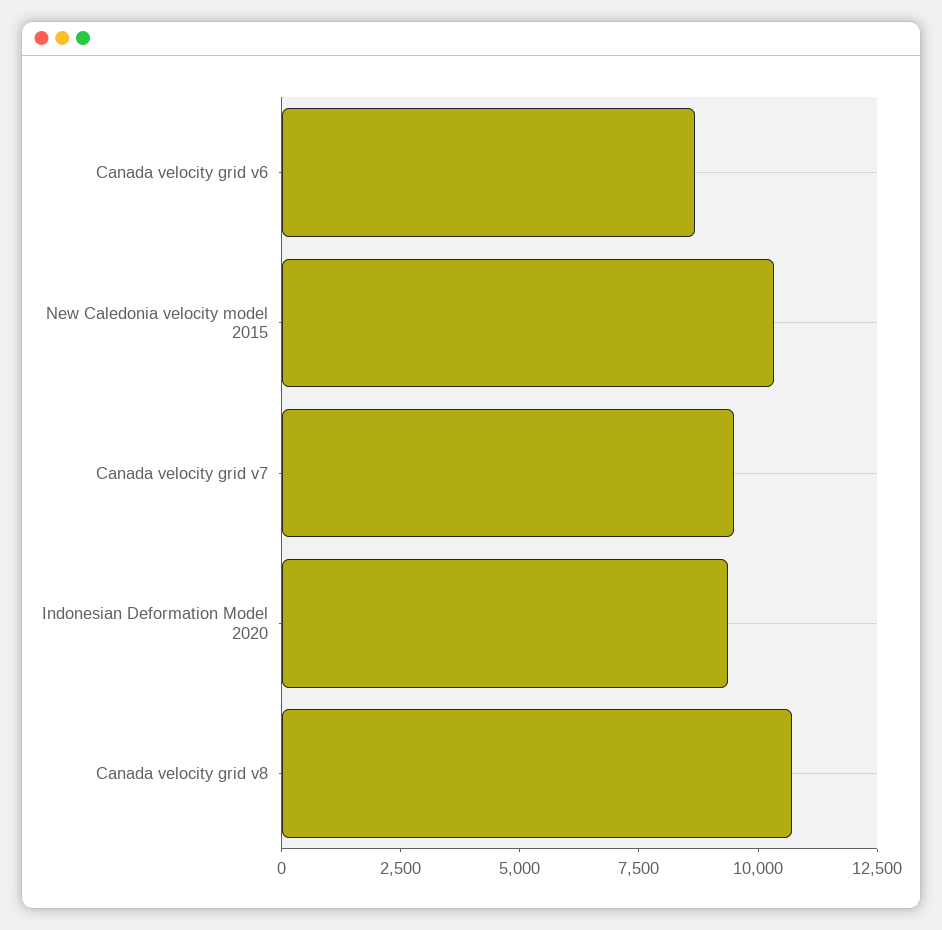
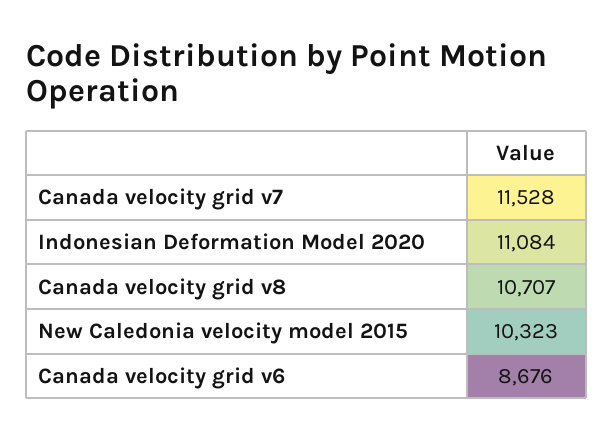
Canada velocity grid v7: 9500 -> 11528
Indonesian Deformation Model 2020: 9500 -> 11084

